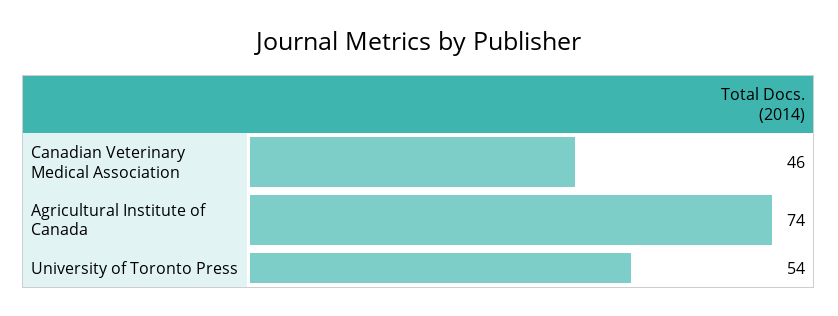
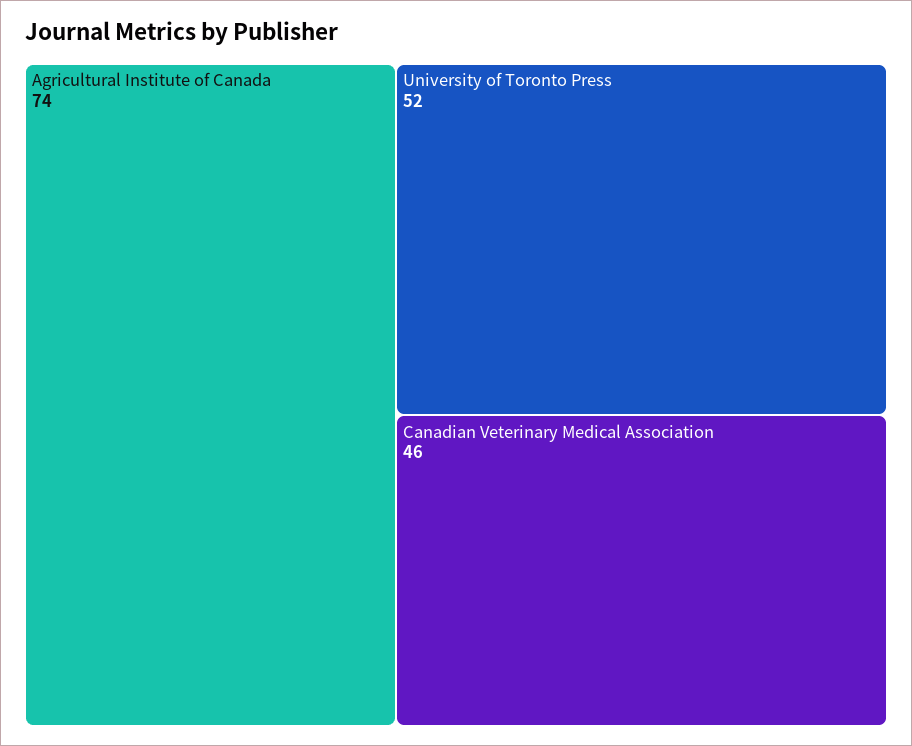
University of Toronto Press: 54 -> 52

